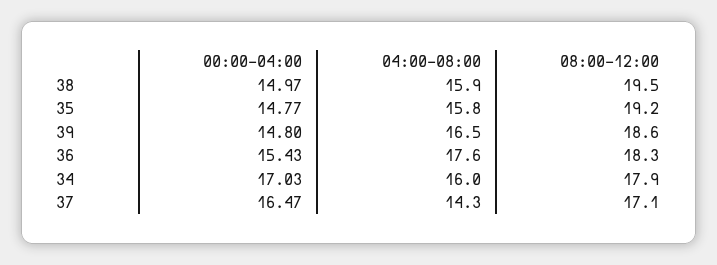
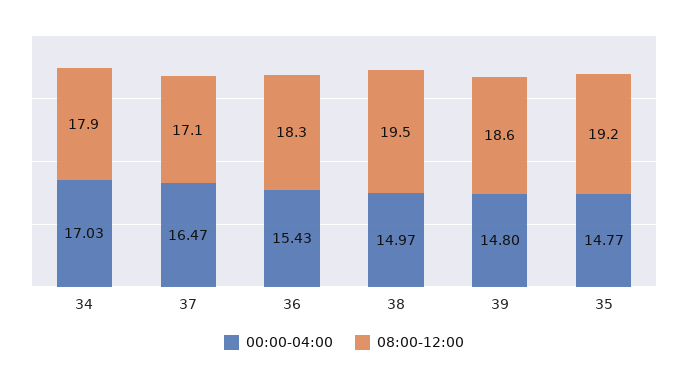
04:00-08:00, 38: 15.9 -> none
04:00-08:00, 35: 15.8 -> none
04:00-08:00, 39: 16.5 -> none
04:00-08:00, 36: 17.6 -> none
04:00-08:00, 34: 16 -> none
04:00-08:00, 37: 14.3 -> none

